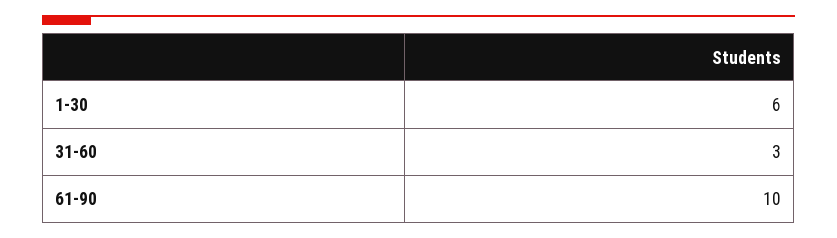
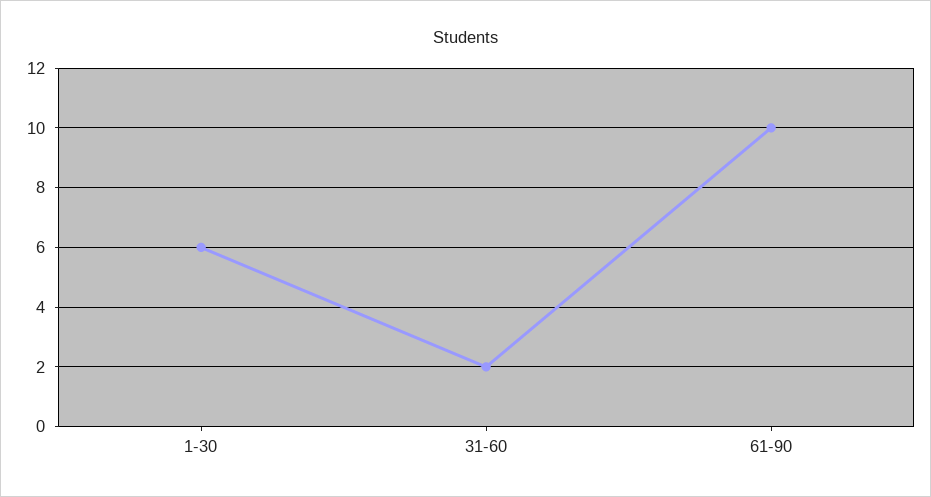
31-60: 3 -> 2

